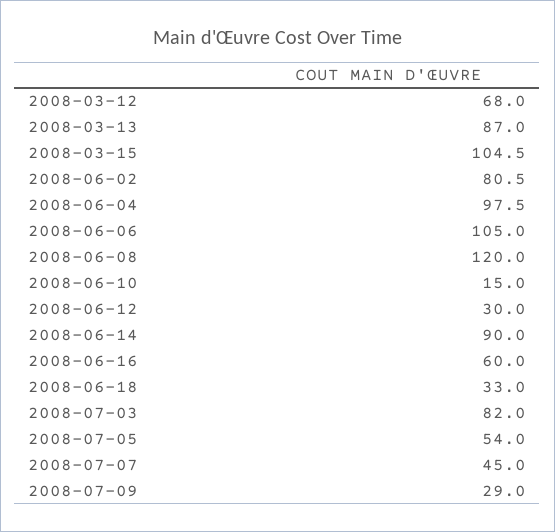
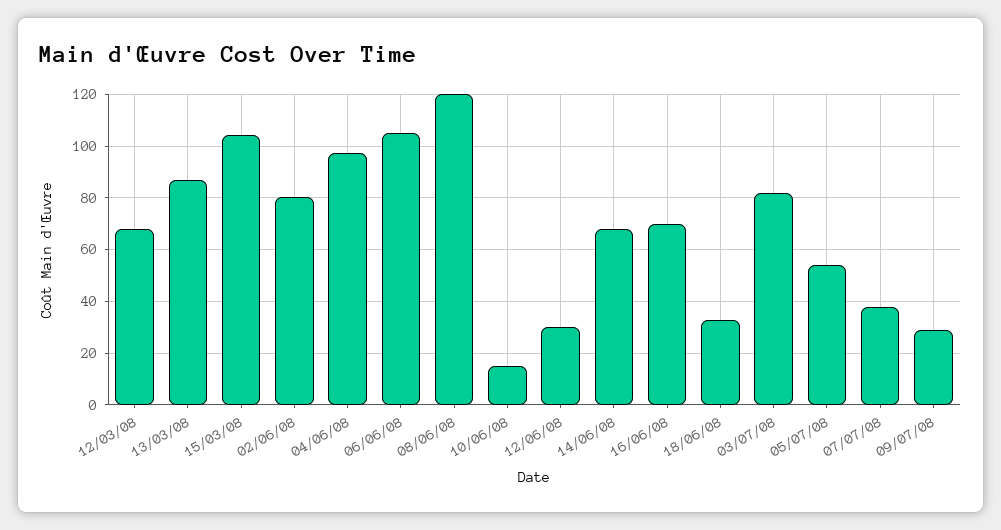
2008-06-14: 90 -> 67.5
2008-06-16: 60 -> 70
2008-07-07: 45 -> 37.5

